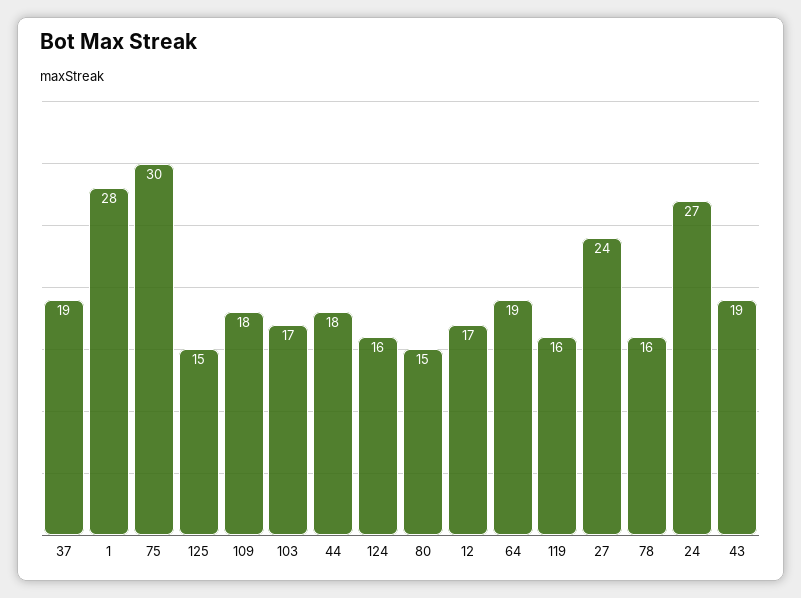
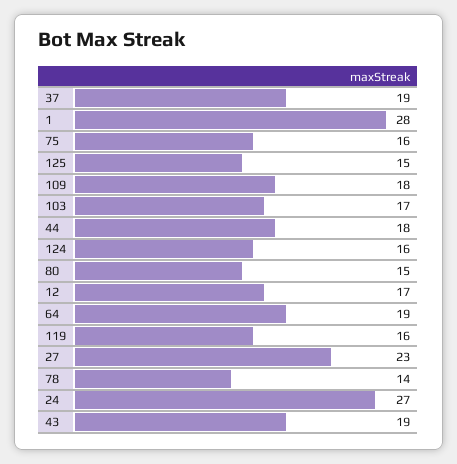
75: 30 -> 16
27: 24 -> 23
78: 16 -> 14

